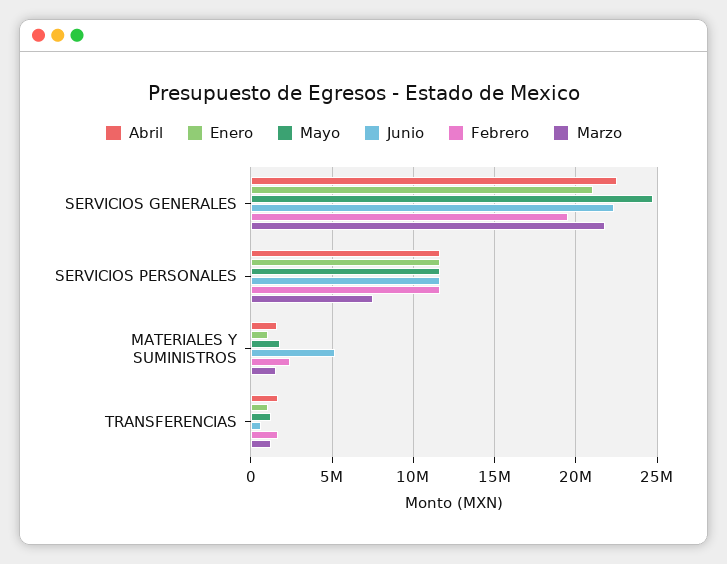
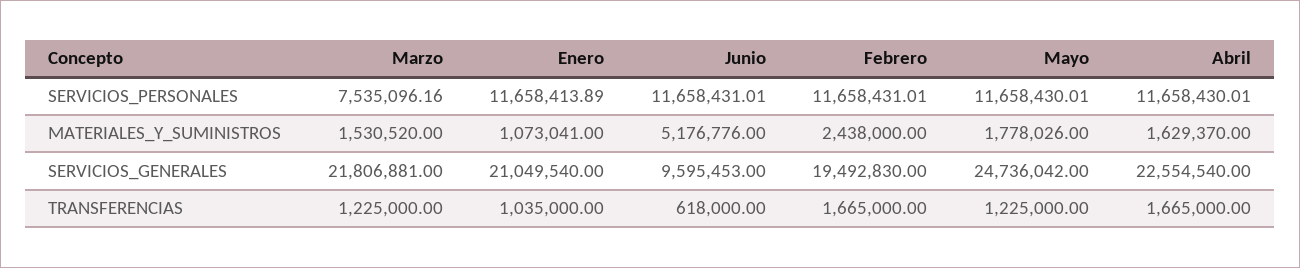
Junio, SERVICIOS GENERALES: 22500000 -> 9595453

